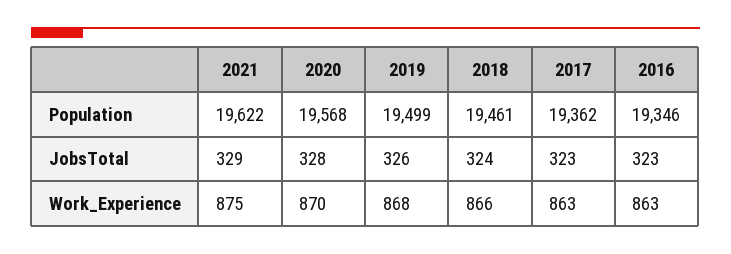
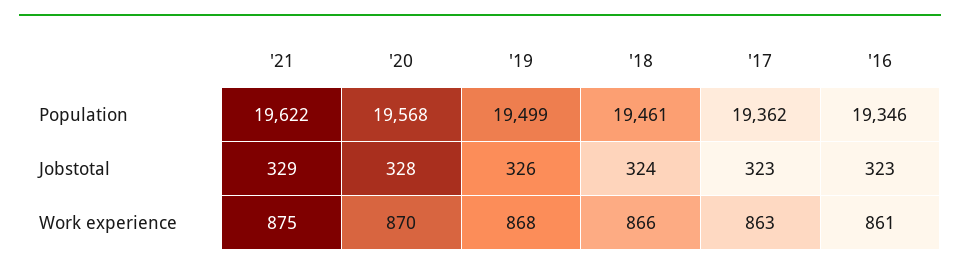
2016, Work_Experience: 863 -> 861

